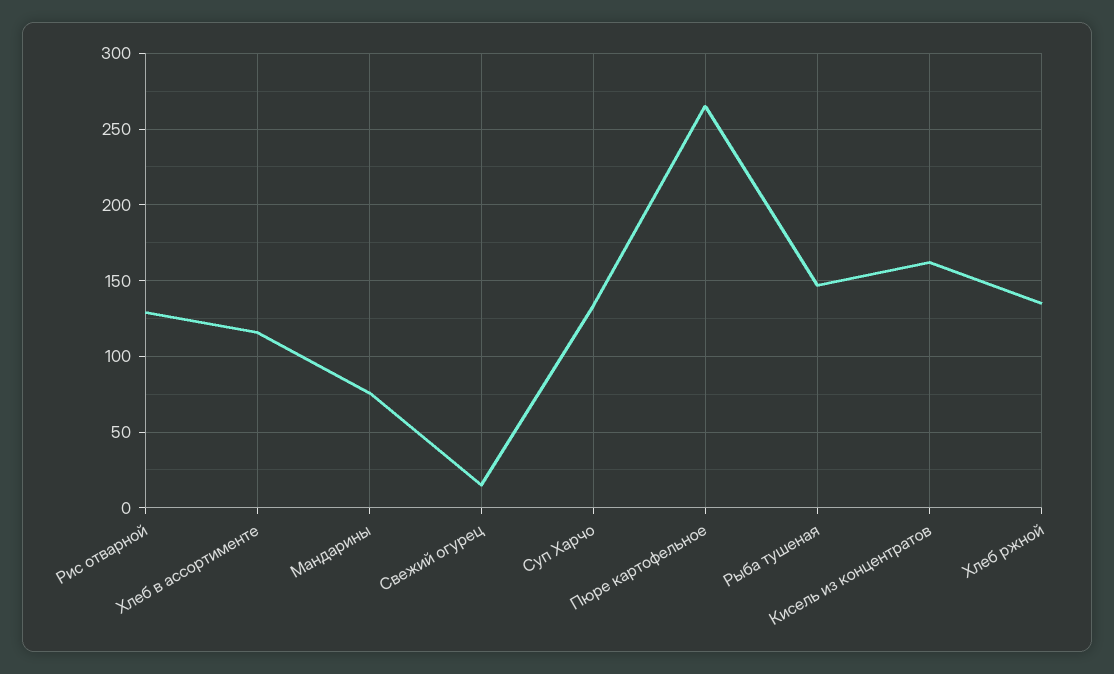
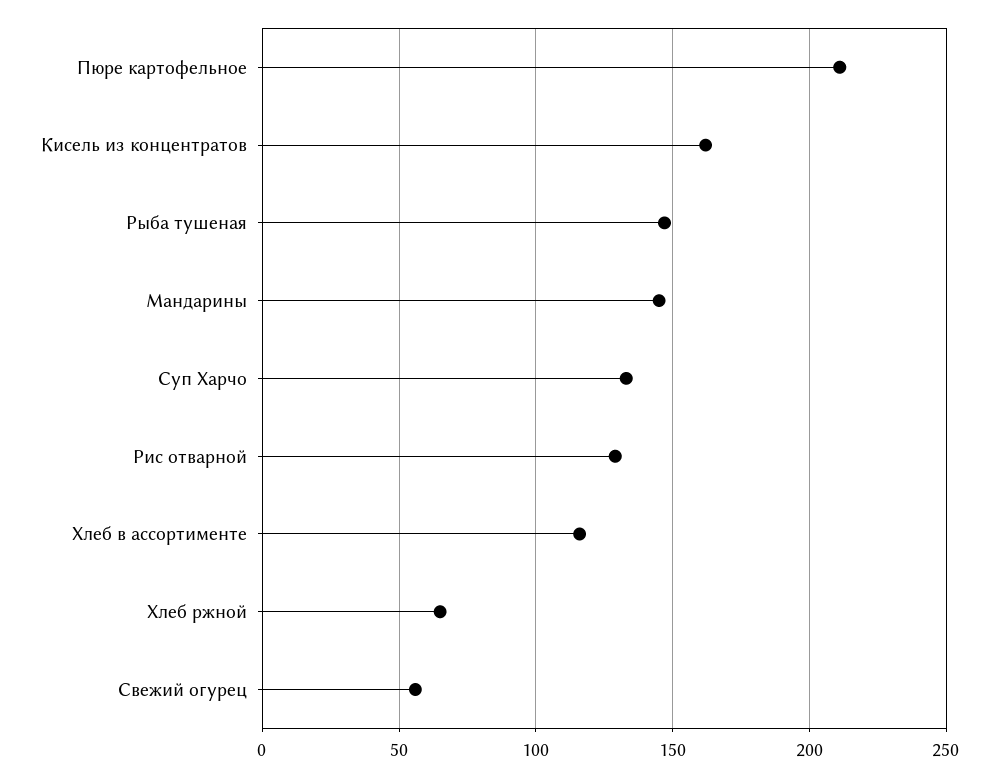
Мандарины: 75 -> 145
Свежий огурец: 15 -> 55
Пюре картофельное: 265 -> 210
Хлеб ржной: 135 -> 65

